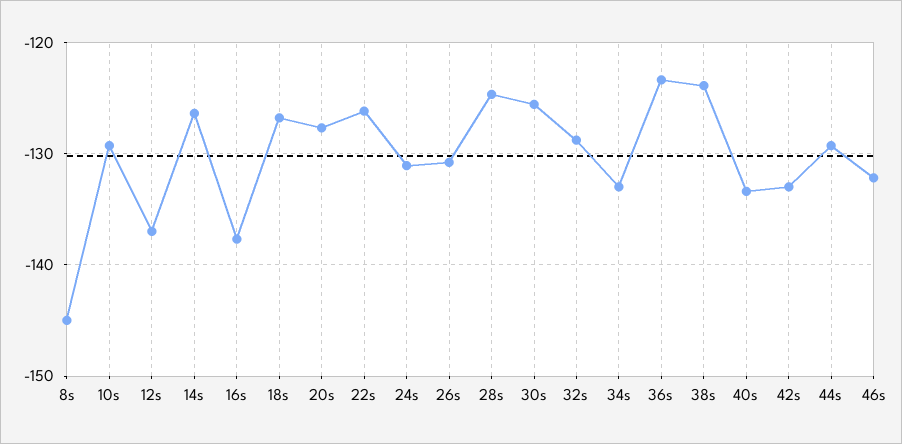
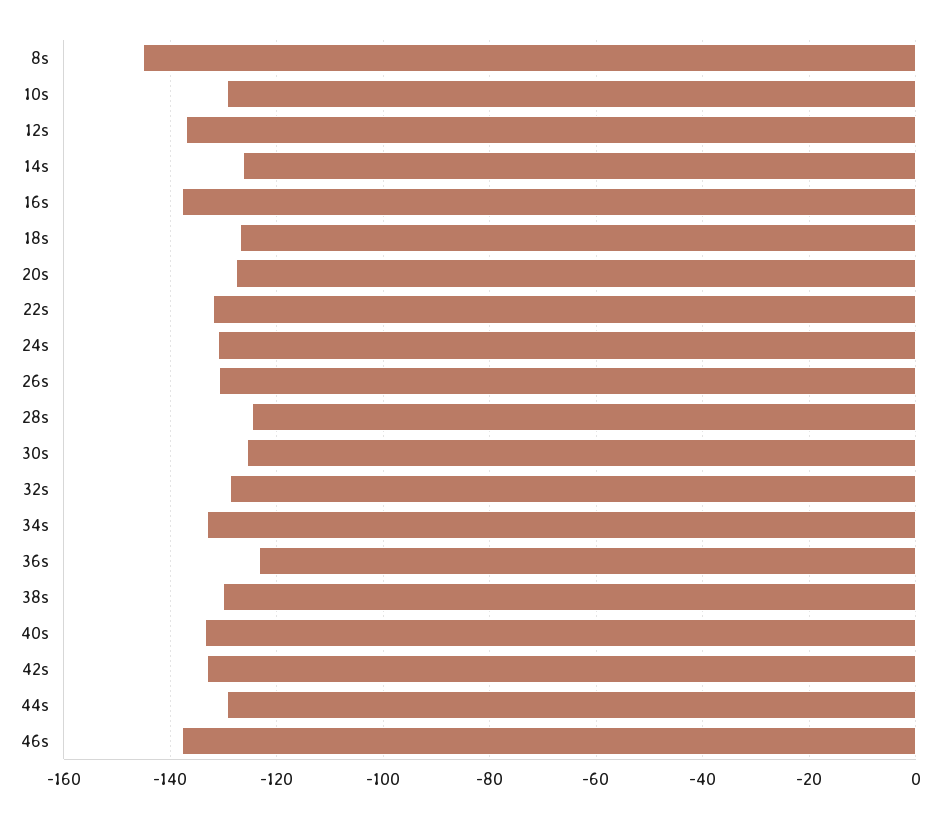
22s: -126 -> -132
38s: -124 -> -130
46s: -132 -> -138

